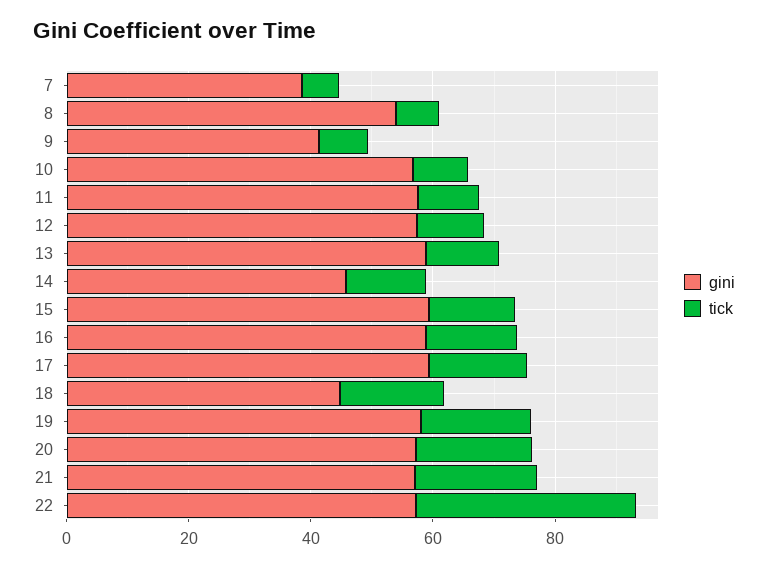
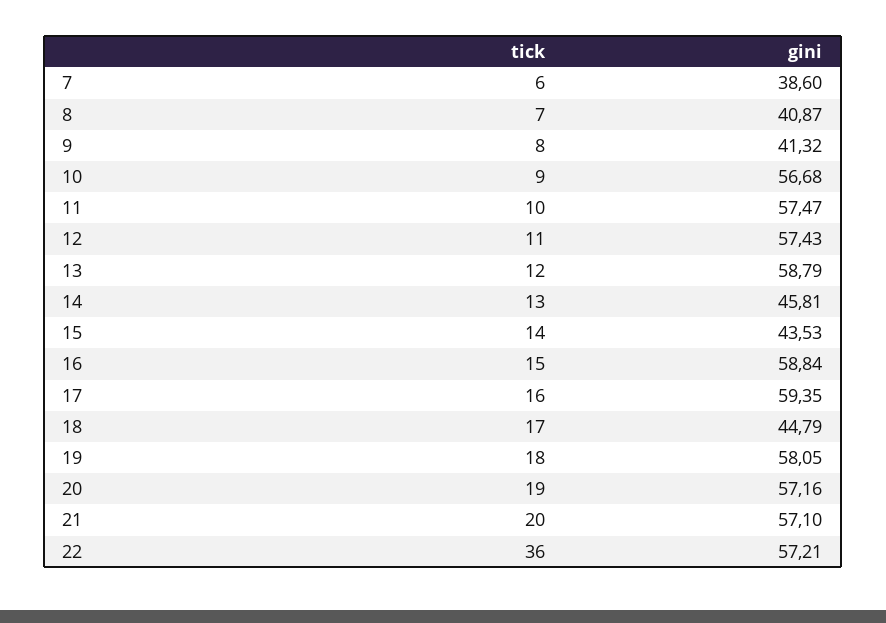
gini, 8: 55 -> 40.87
gini, 15: 60 -> 43.53

